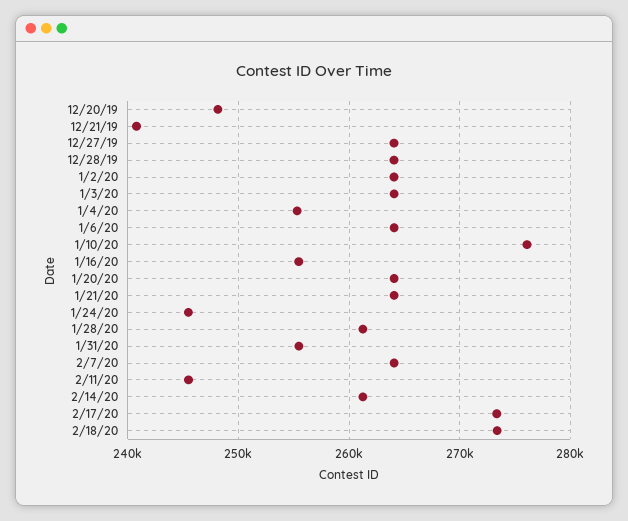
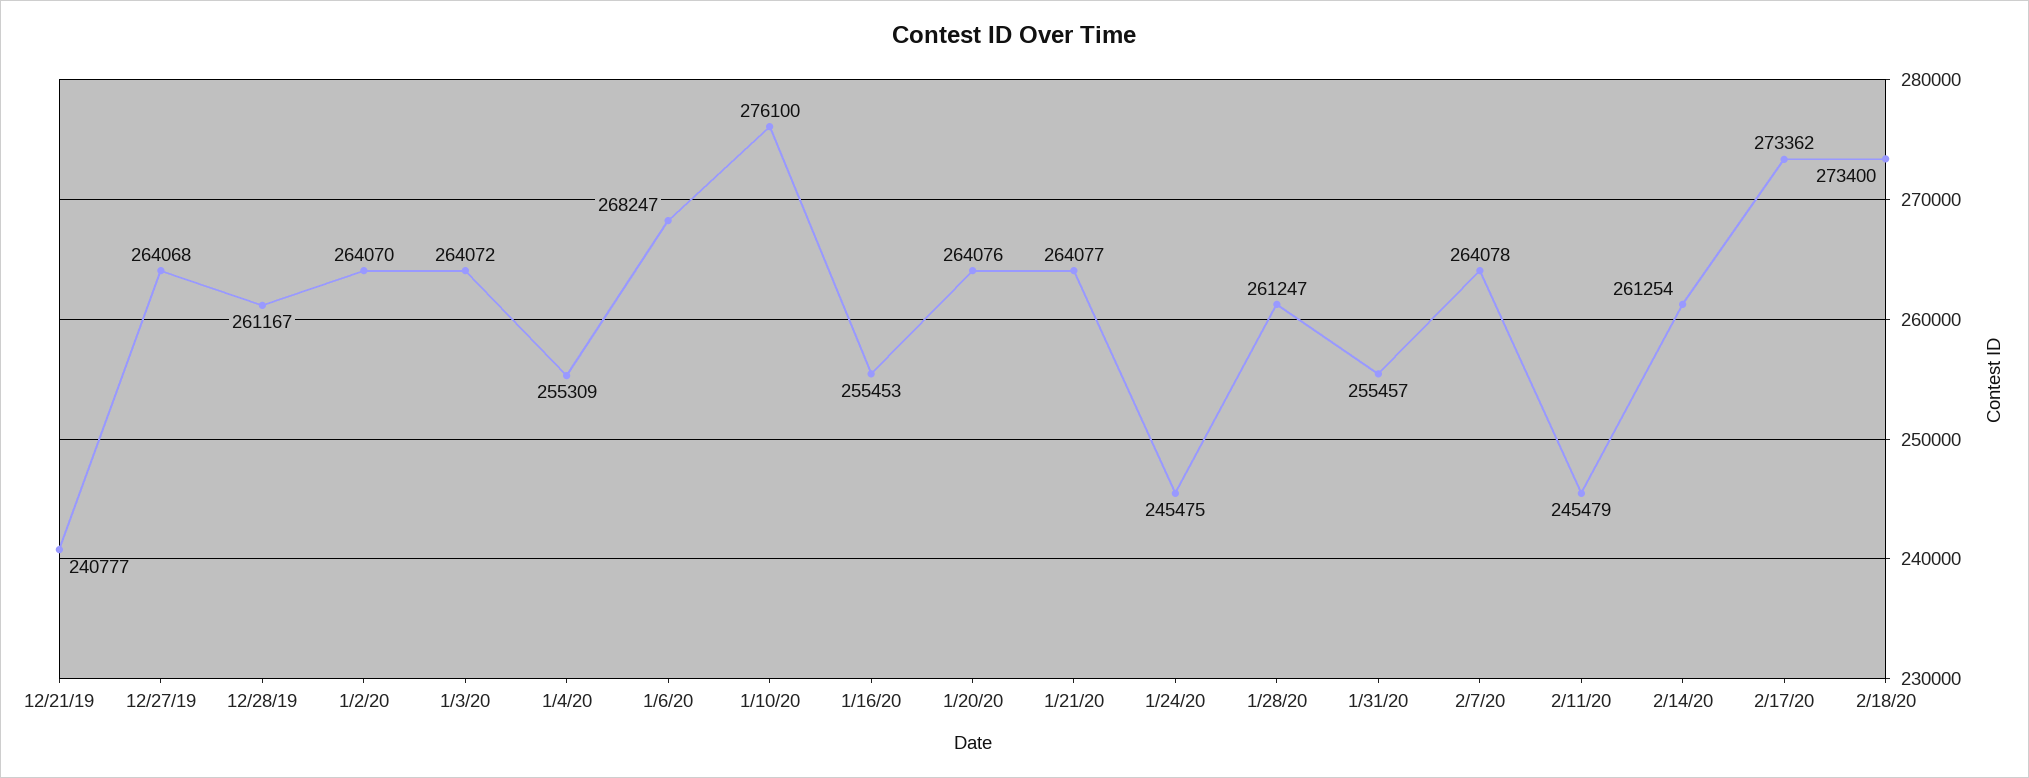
12/20/19: 248000 -> none
12/28/19: 264000 -> 261167
1/6/20: 264000 -> 268247

